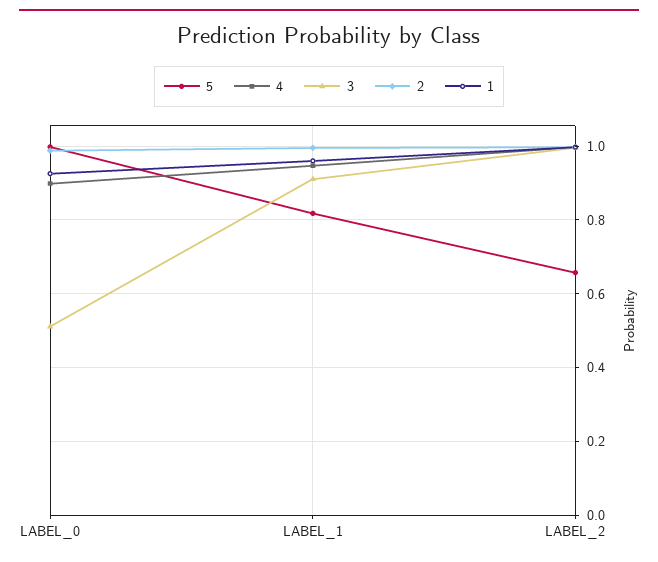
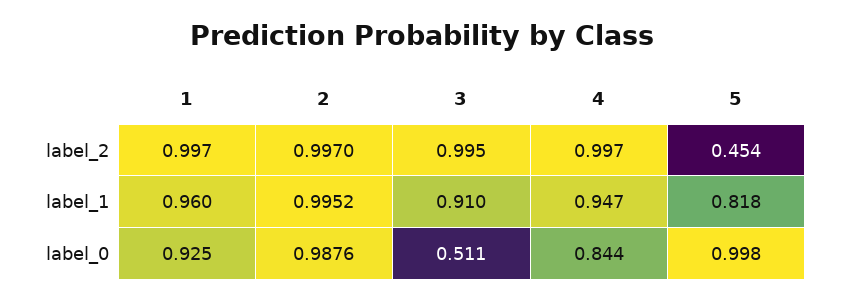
4, LABEL_0: 0.9 -> 0.844
5, LABEL_2: 0.66 -> 0.454

